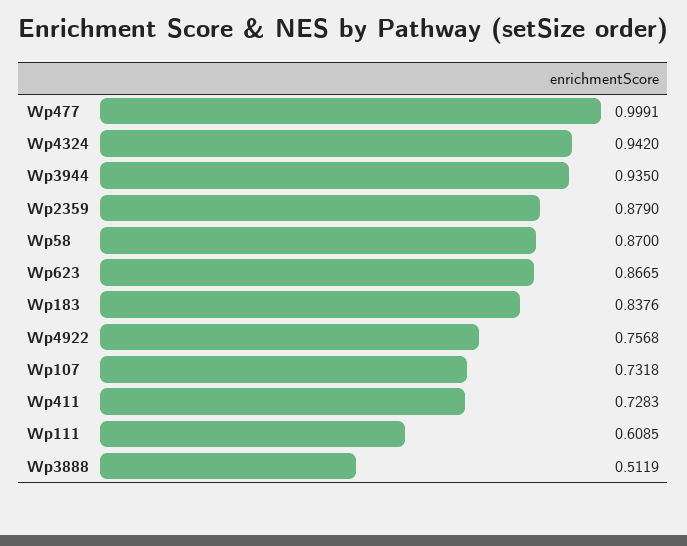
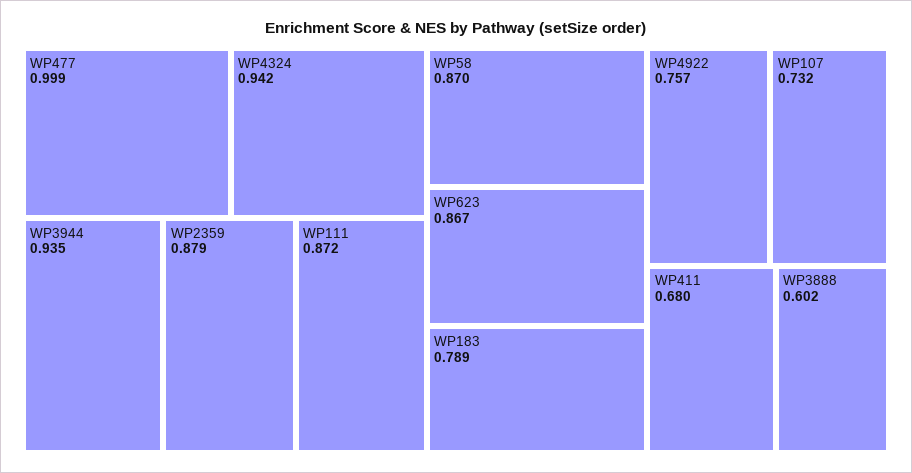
Wp183: 0.8376 -> 0.789
Wp411: 0.7283 -> 0.68
Wp111: 0.6085 -> 0.872
Wp3888: 0.5119 -> 0.602

